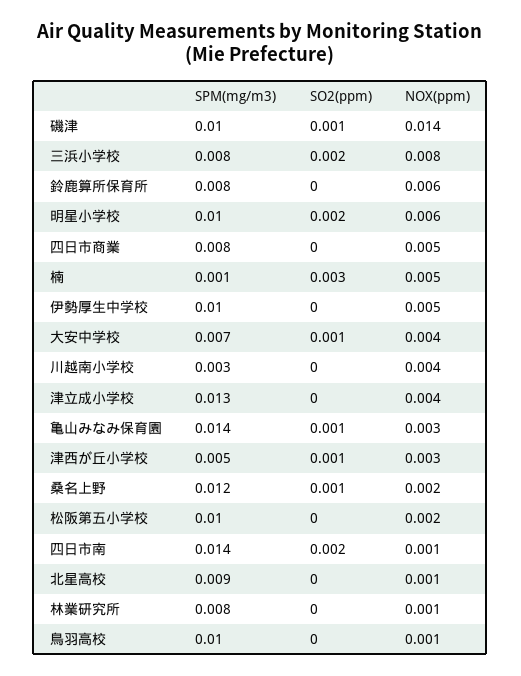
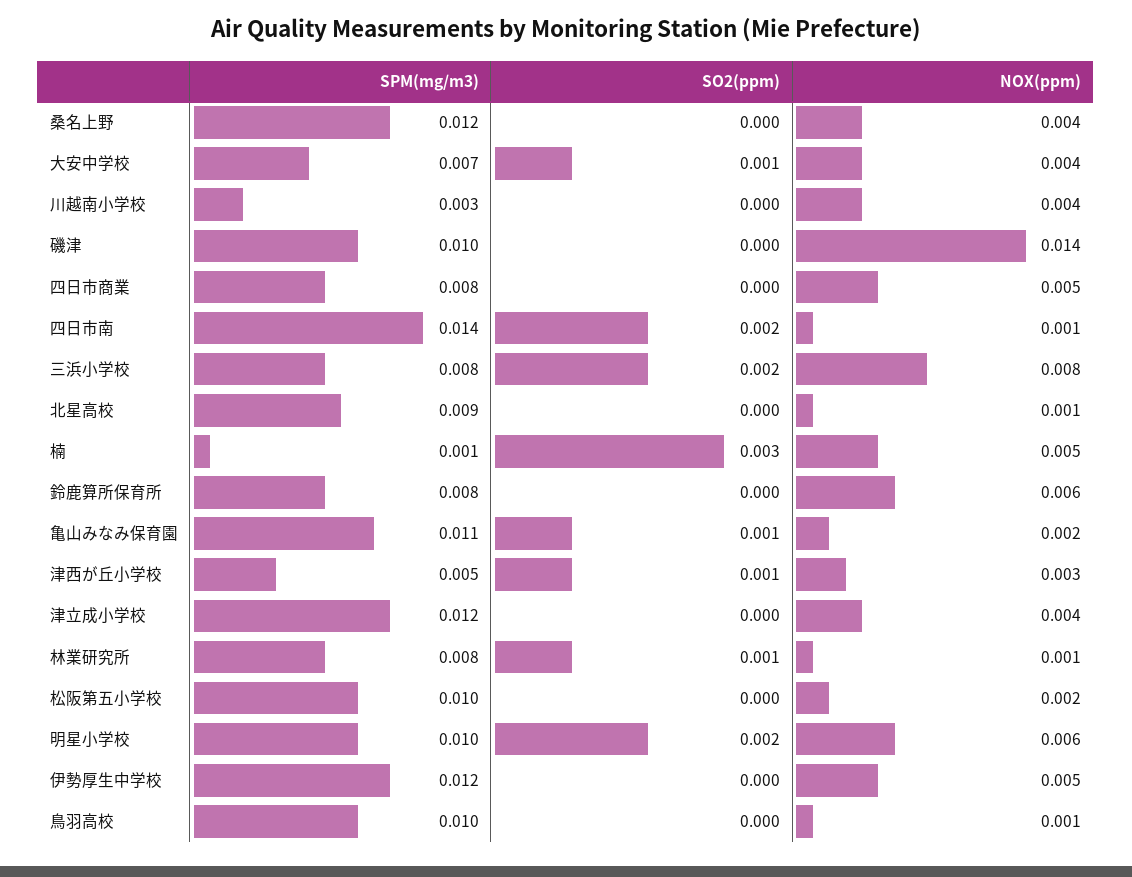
SO2(ppm), 磯津: 0.001 -> 0
SPM(mg/m3), 伊勢厚生中学校: 0.01 -> 0.012
SPM(mg/m3), 津立成小学校: 0.013 -> 0.012
SPM(mg/m3), 亀山みなみ保育園: 0.014 -> 0.011
NOX(ppm), 亀山みなみ保育園: 0.003 -> 0.002
SO2(ppm), 桑名上野: 0.001 -> 0
NOX(ppm), 桑名上野: 0.002 -> 0.004
SO2(ppm), 林業研究所: 0 -> 0.001

